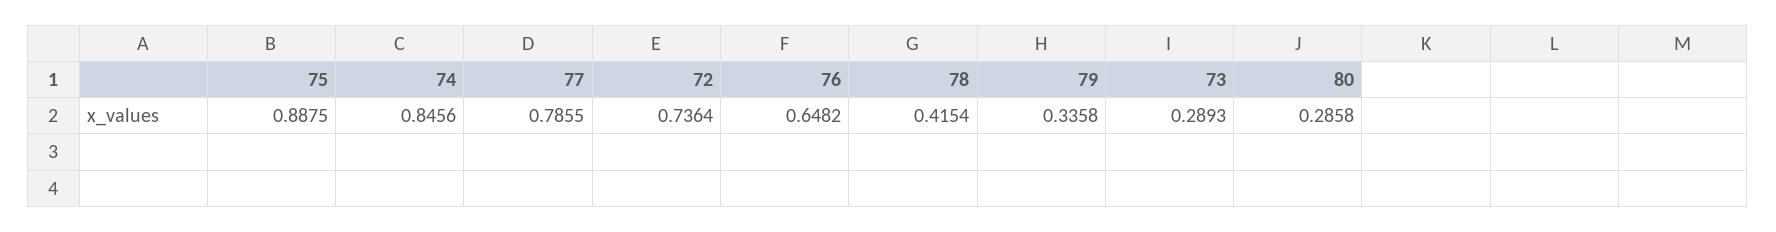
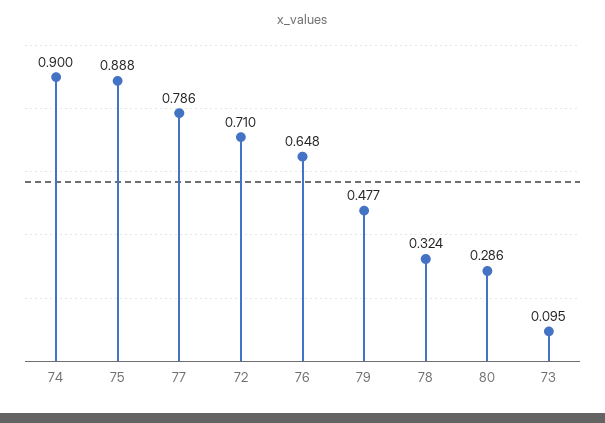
74: 0.8456 -> 0.9
72: 0.7364 -> 0.71
78: 0.4154 -> 0.324
79: 0.3358 -> 0.477
73: 0.2893 -> 0.095

